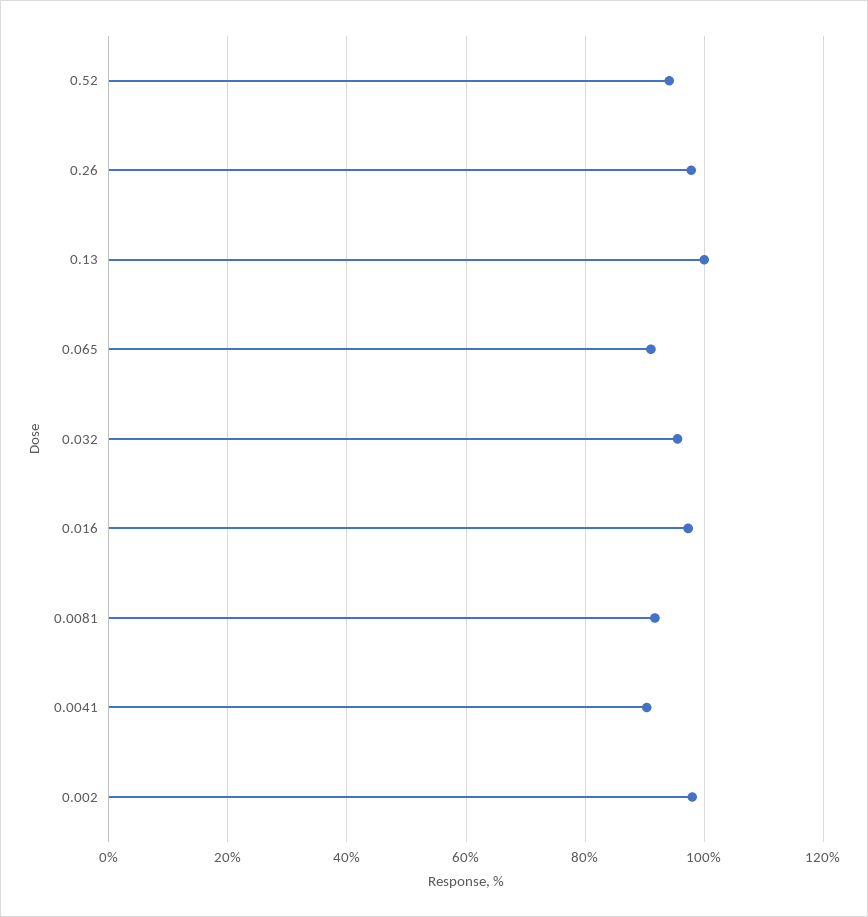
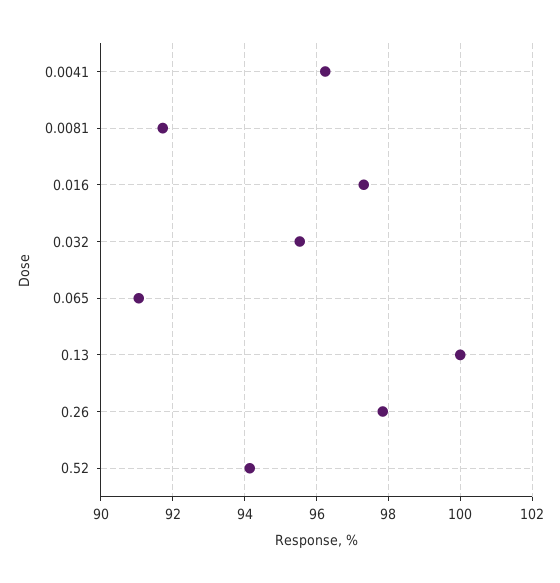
0.0041: 90 -> 96.2
0.002: 98 -> none

